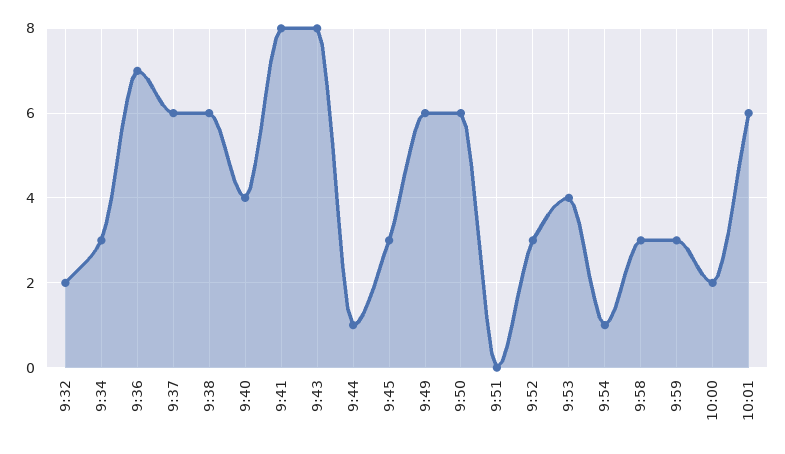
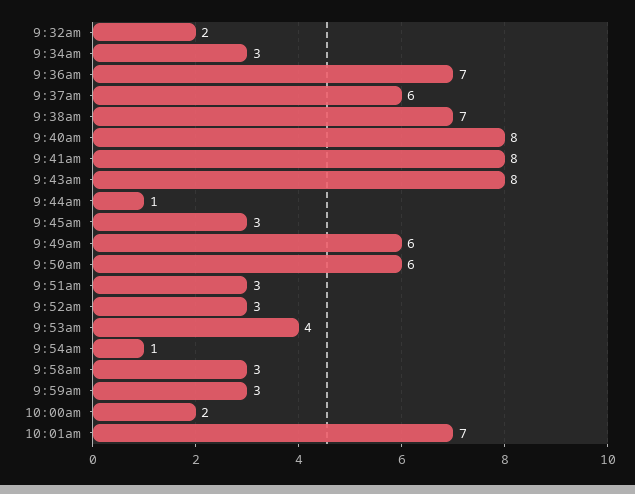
9:38: 6 -> 7
9:40: 4 -> 8
9:51: 0 -> 3
10:01: 6 -> 7

